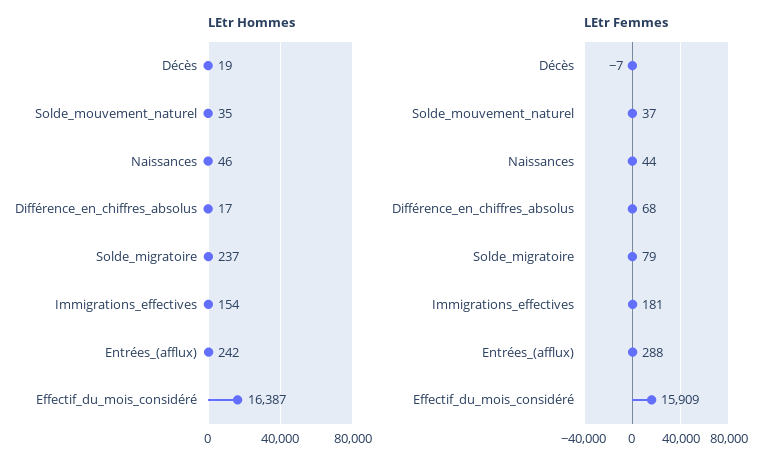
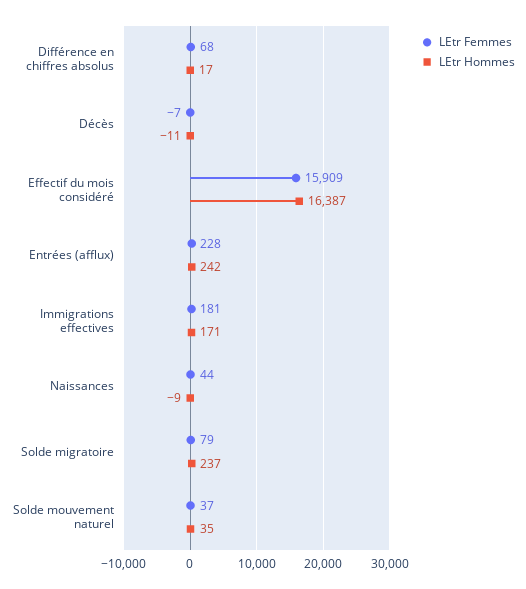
LEtr Hommes, Décès: 19 -> -11
LEtr Hommes, Naissances: 46 -> -9
LEtr Hommes, Immigrations_effectives: 154 -> 171
LEtr Femmes, Entrées_(afflux): 288 -> 228

